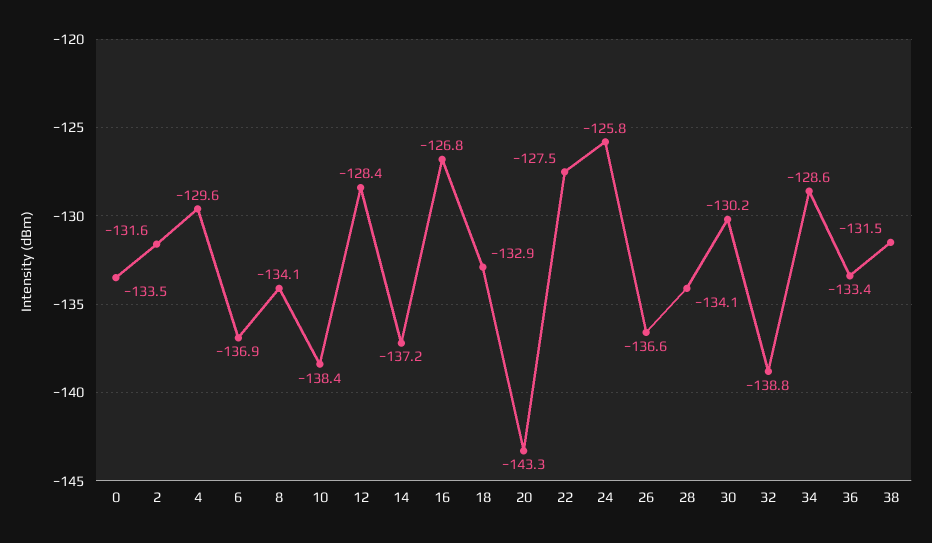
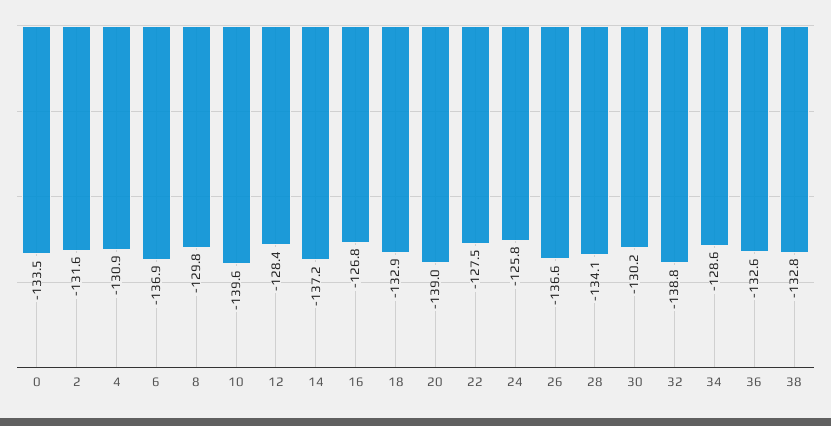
4: -129.6 -> -130.9
8: -134.1 -> -129.8
10: -138.4 -> -139.6
20: -143.3 -> -139
36: -133.4 -> -132.6
38: -131.5 -> -132.8

